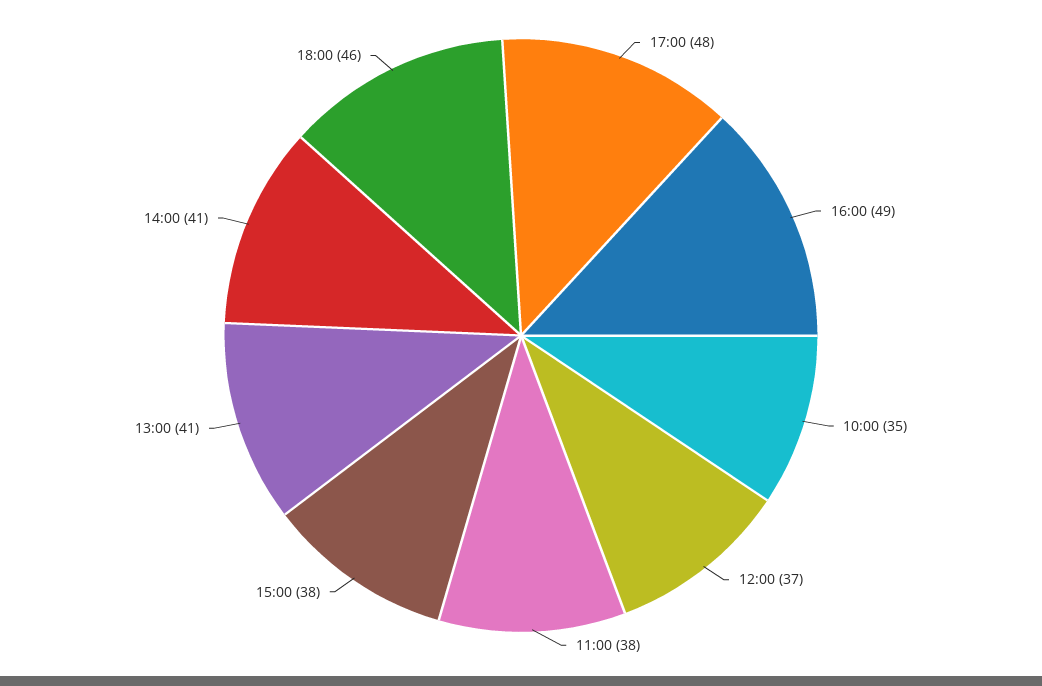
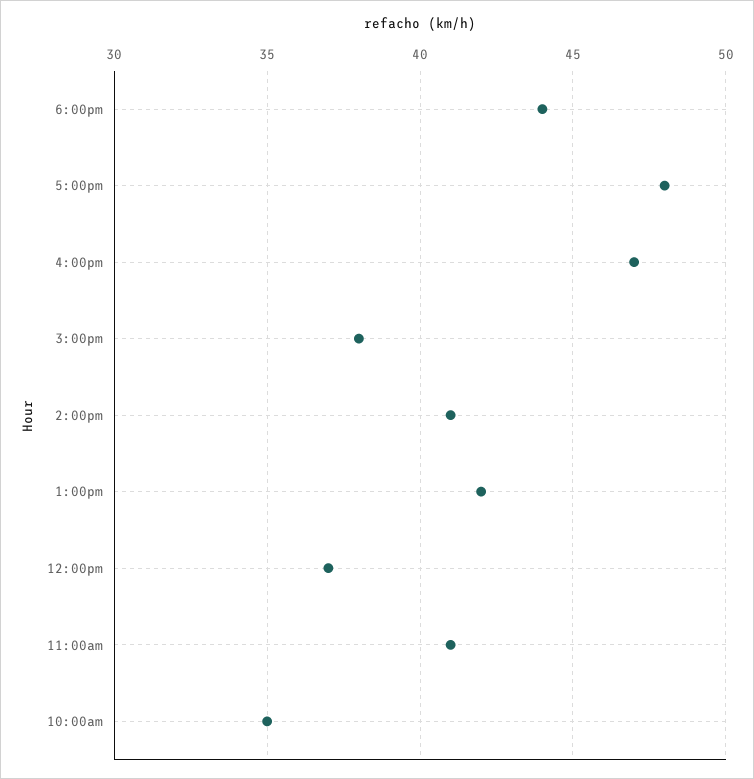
16:00: 49 -> 47
11:00: 38 -> 41
13:00: 41 -> 42
18:00: 46 -> 44

